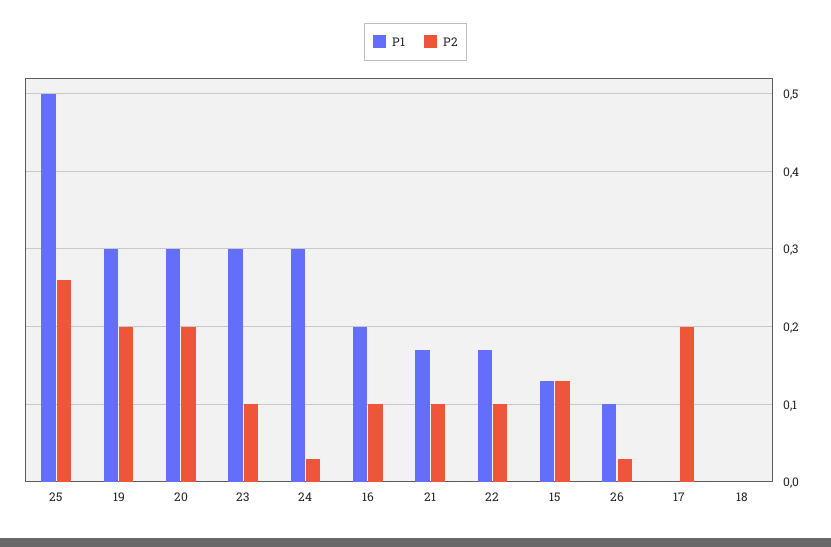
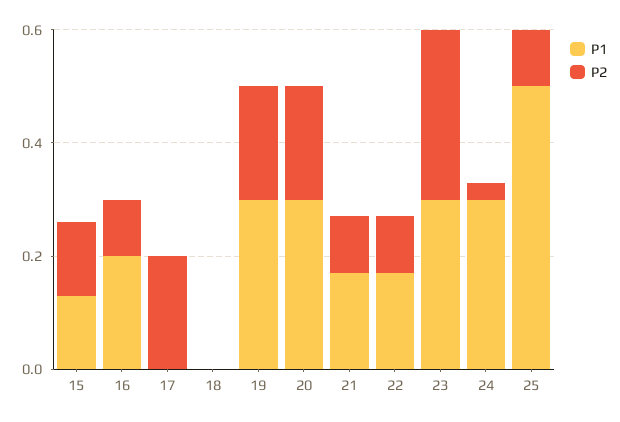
P2, 25: 0.26 -> 0.1
P2, 23: 0.1 -> 0.3
P1, 26: 0.1 -> none
P2, 26: 0.03 -> none

